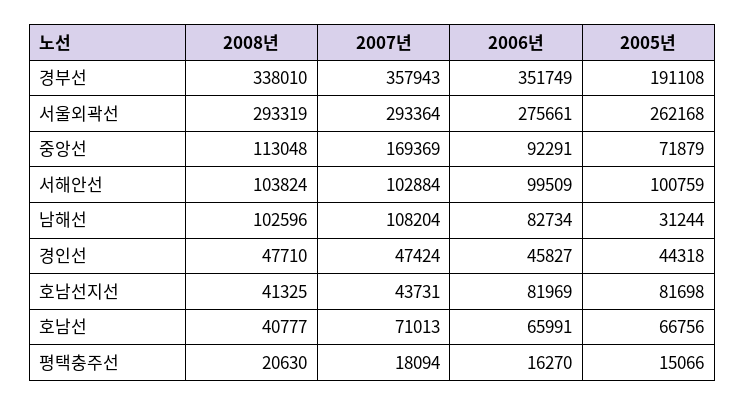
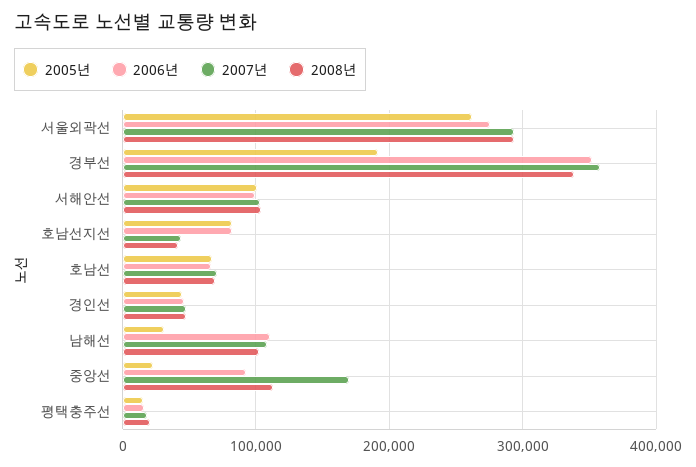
2005년, 중앙선: 71879 -> 20000
2006년, 남해선: 82734 -> 110000
2008년, 호남선: 40777 -> 70000

